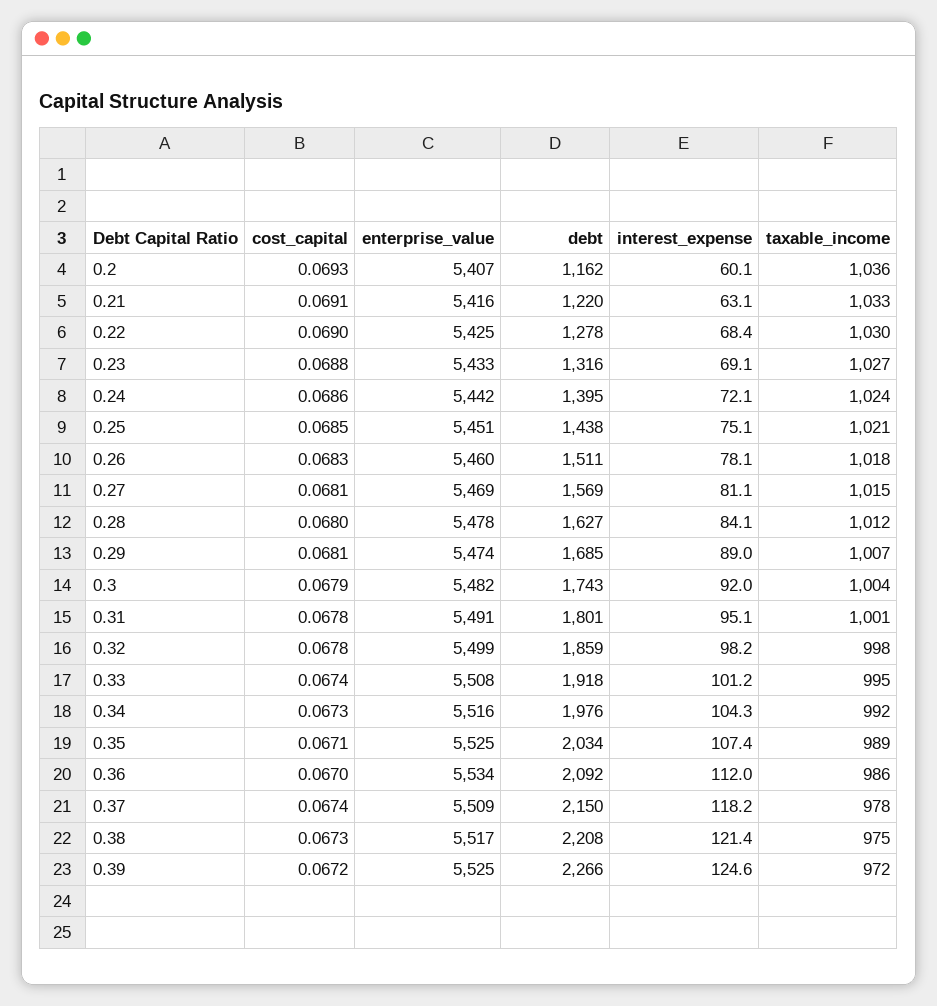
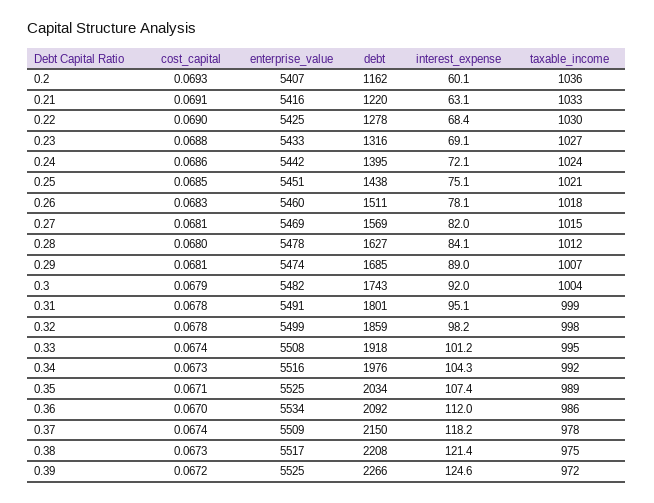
interest_expense, 0.27: 81.1 -> 82
taxable_income, 0.31: 1001 -> 999

